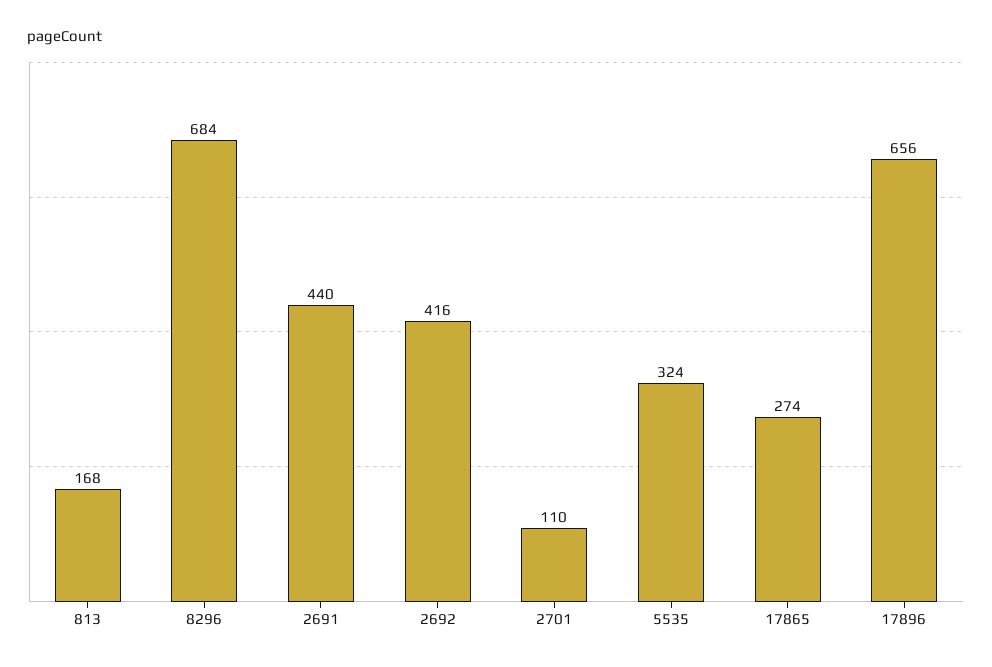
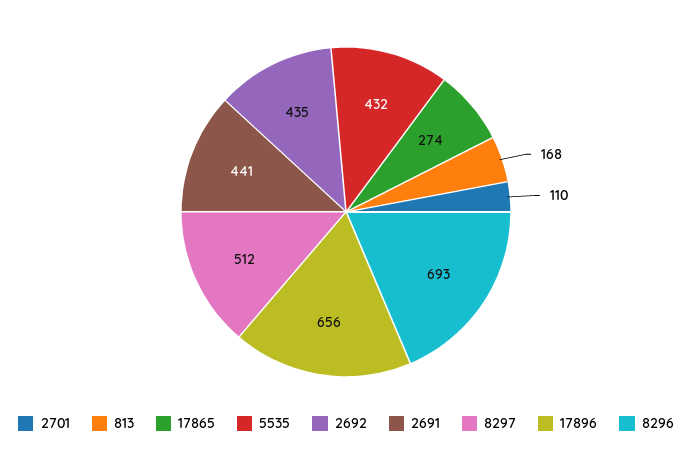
8296: 684 -> 693
2691: 440 -> 441
2692: 416 -> 435
5535: 324 -> 432
8297: none -> 512

